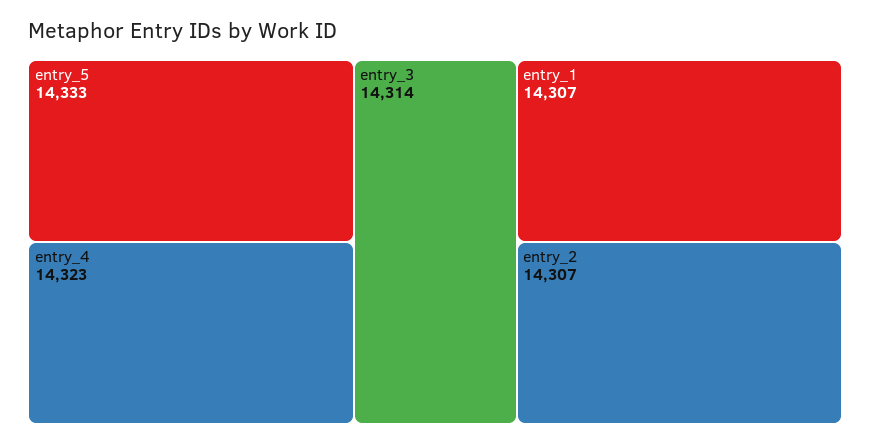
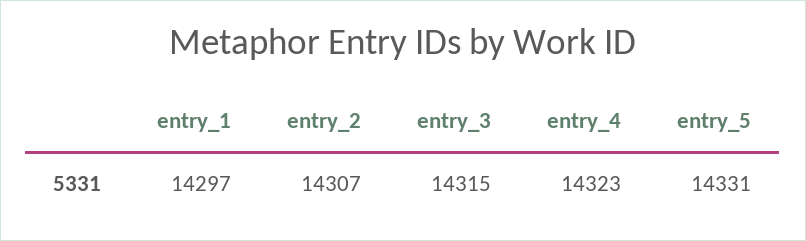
entry_5: 14333 -> 14331
entry_3: 14314 -> 14315
entry_1: 14307 -> 14297

